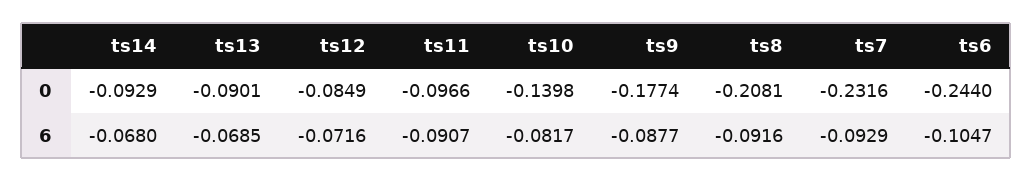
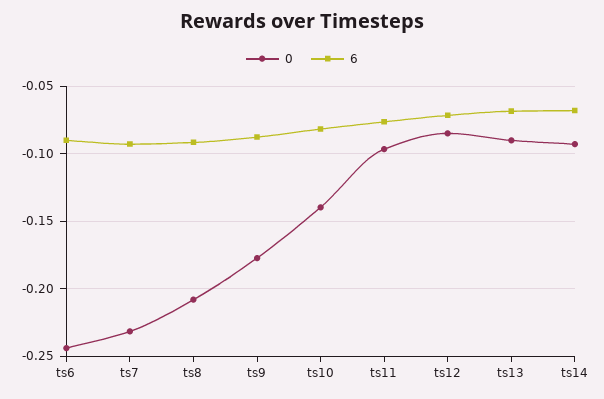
6, ts11: -0.0907 -> -0.075
6, ts6: -0.1047 -> -0.09

